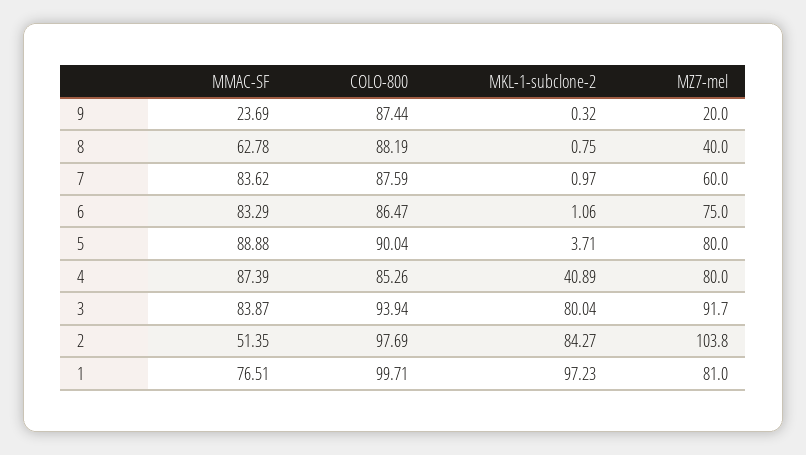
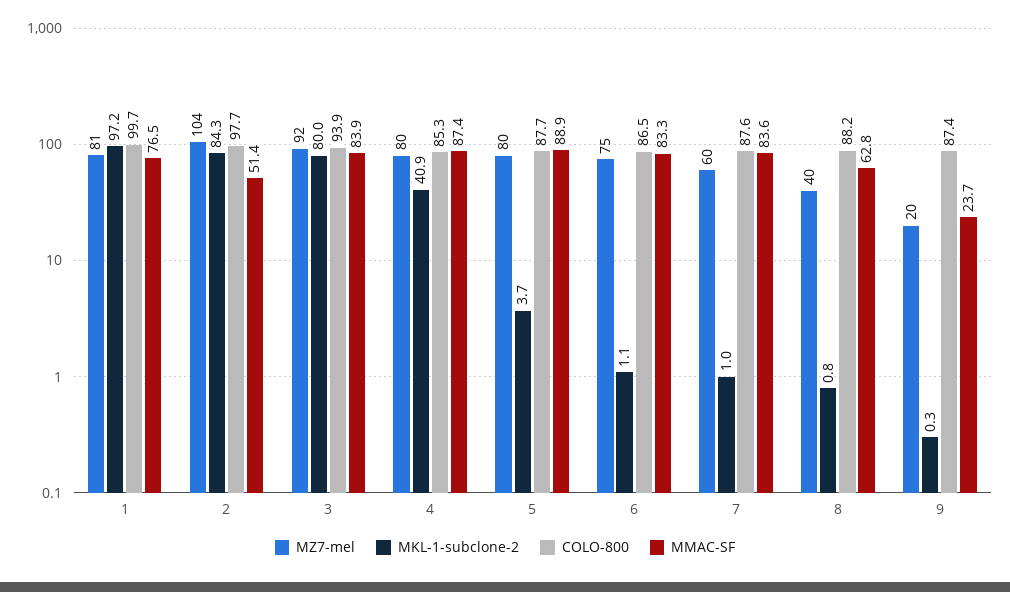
COLO-800, 5: 90.04 -> 87.7

